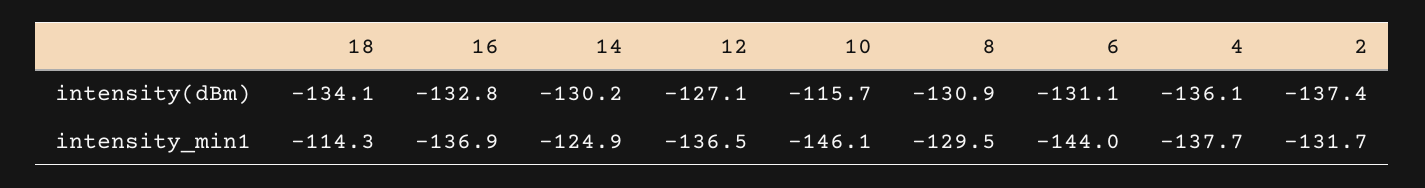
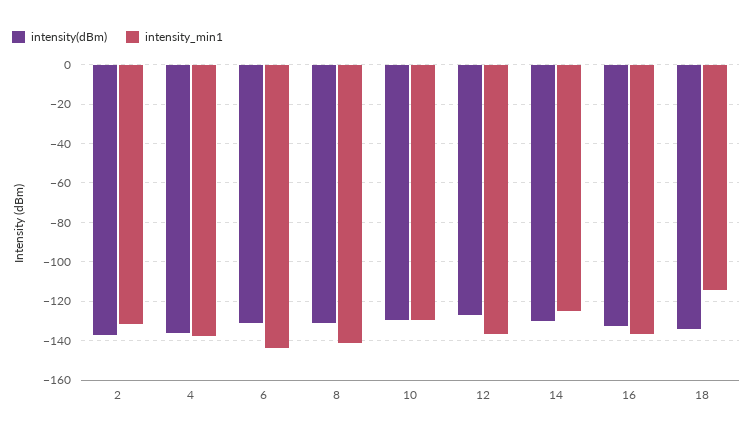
intensity(dBm), 10: -115.7 -> -130
intensity_min1, 10: -146.1 -> -130
intensity_min1, 8: -129.5 -> -140

